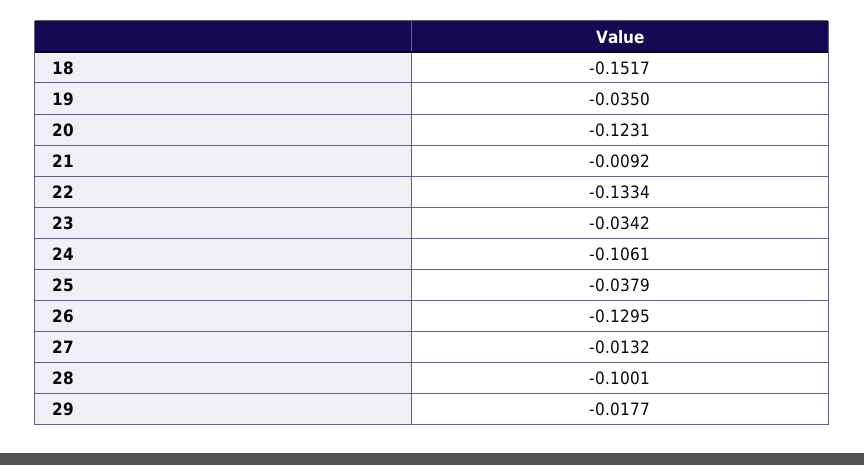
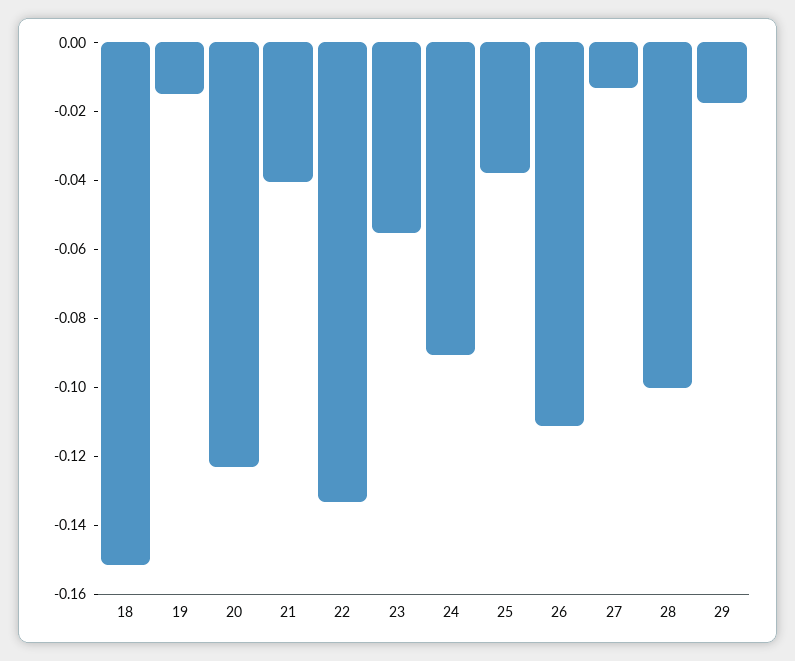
19: -0.035 -> -0.015
21: -0.0092 -> -0.04
23: -0.0342 -> -0.055
24: -0.1061 -> -0.09
26: -0.1295 -> -0.11

